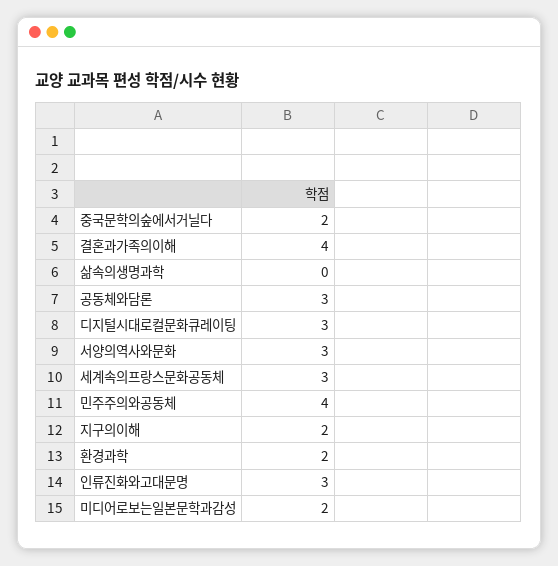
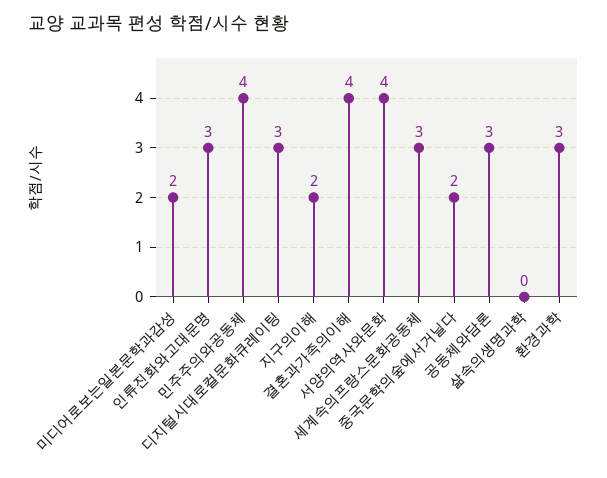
서양의역사와문화: 3 -> 4
환경과학: 2 -> 3

